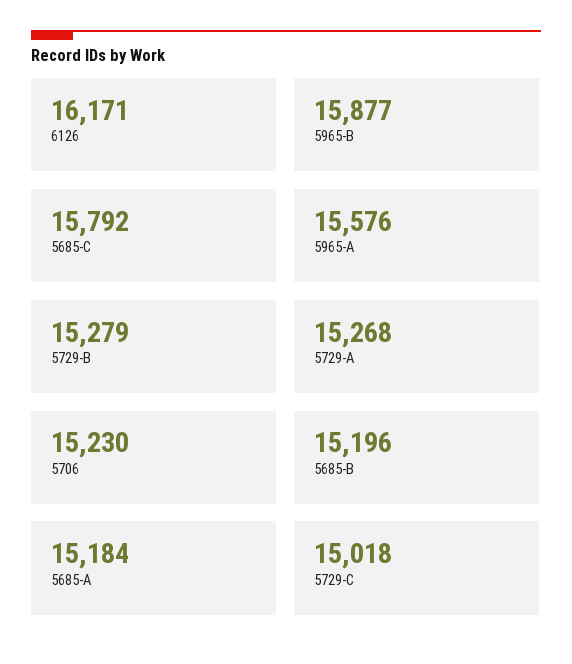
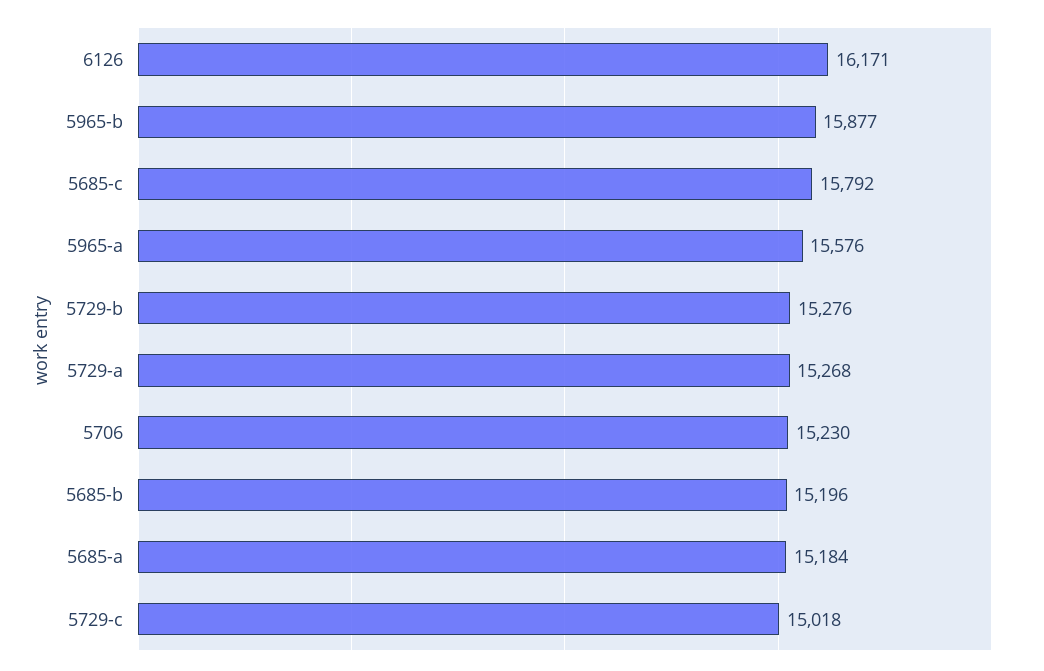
5729-B: 15279 -> 15276

